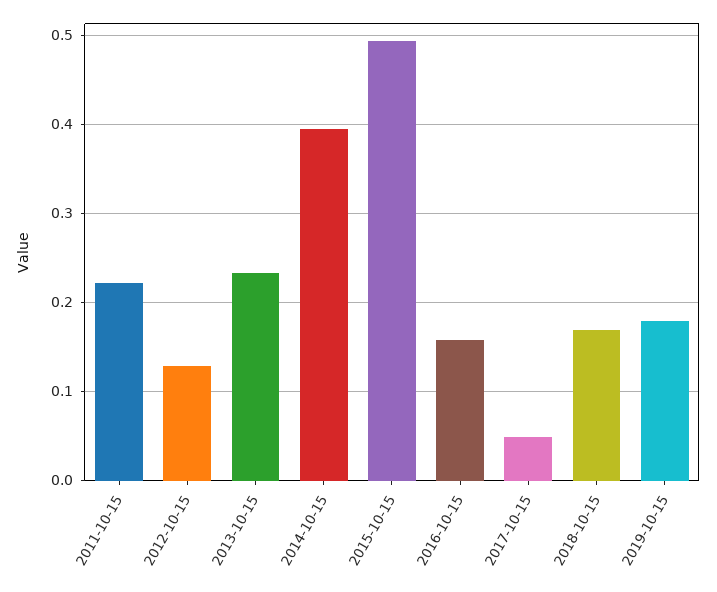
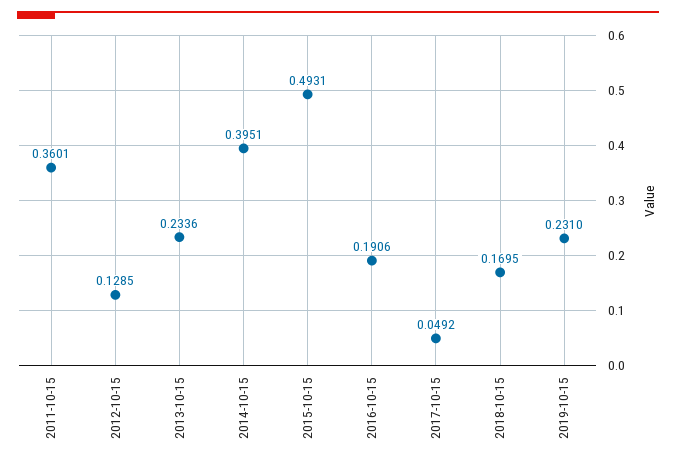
2011-10-15: 0.22 -> 0.3601
2016-10-15: 0.16 -> 0.1906
2019-10-15: 0.18 -> 0.231

